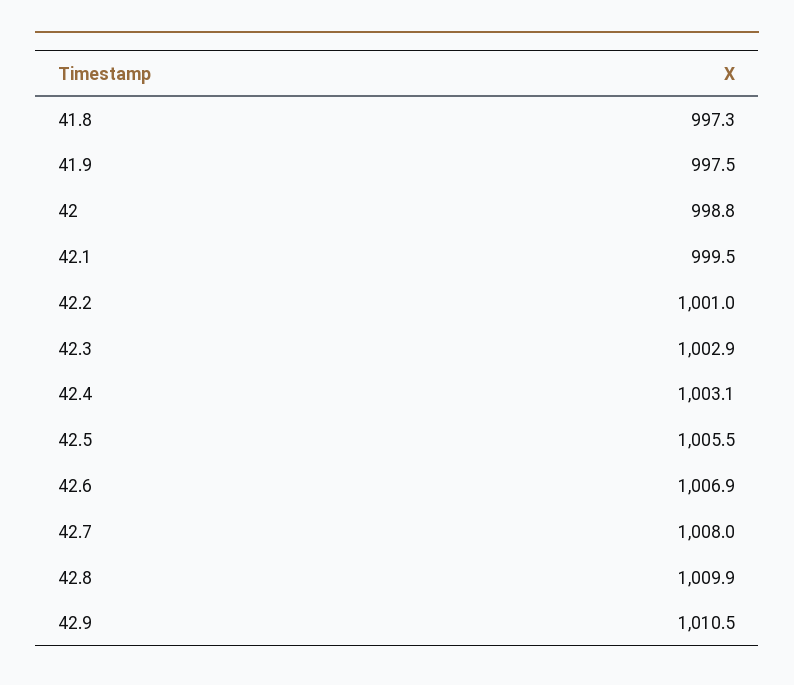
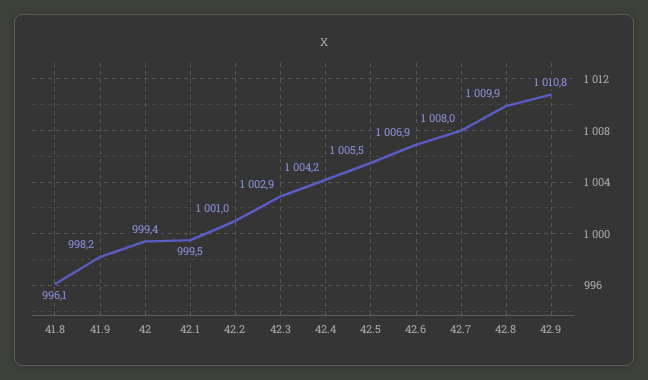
41.8: 997.3 -> 996.1
41.9: 997.5 -> 998.2
42: 998.8 -> 999.4
42.4: 1003.1 -> 1004.2
42.9: 1010.5 -> 1010.8

